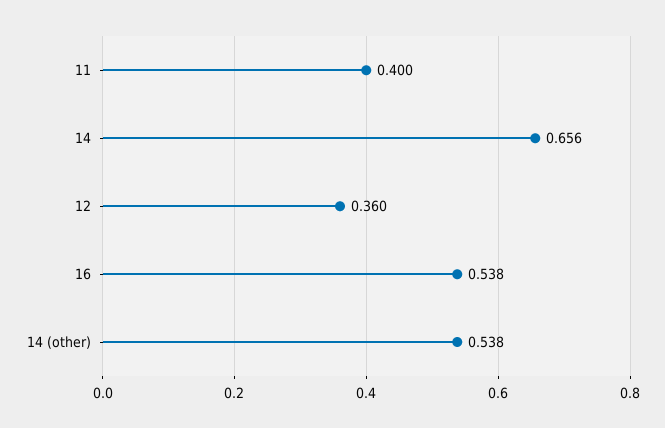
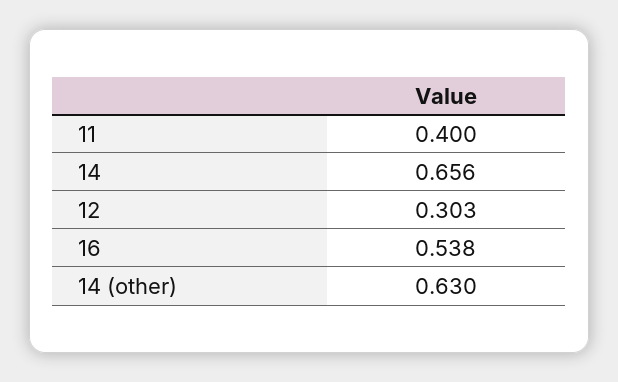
12: 0.36 -> 0.303
14 (other): 0.538 -> 0.63

